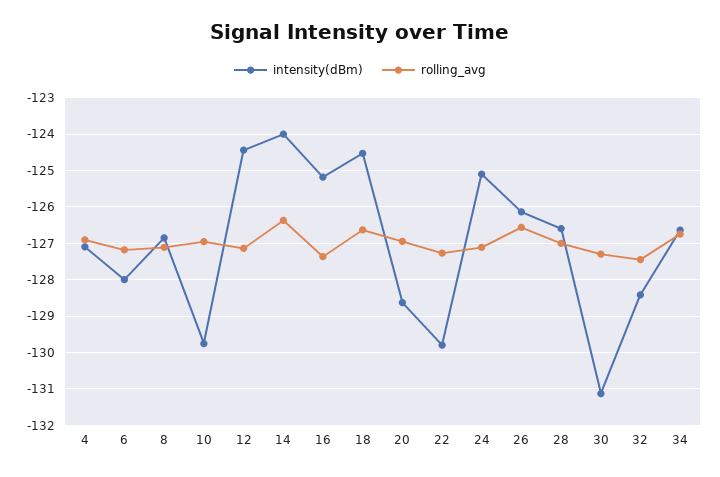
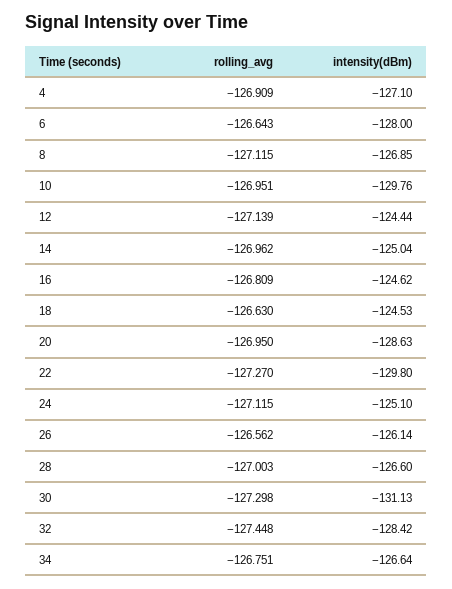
rolling_avg, 6: -127.2 -> -126.643
intensity(dBm), 14: -124 -> -125.04
rolling_avg, 14: -126.4 -> -126.962
intensity(dBm), 16: -125.2 -> -124.62
rolling_avg, 16: -127.4 -> -126.809

